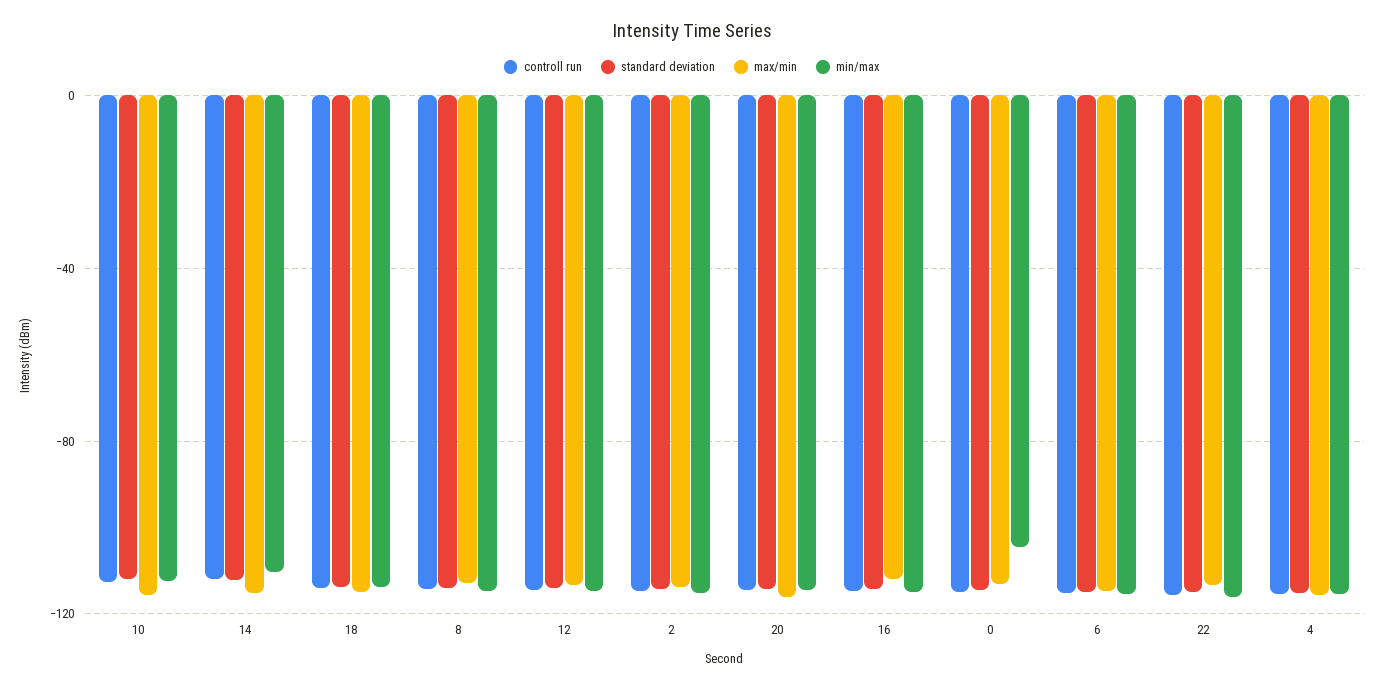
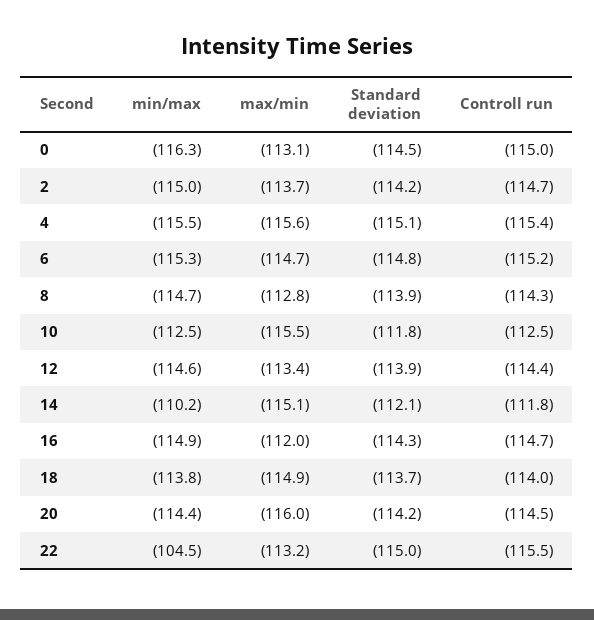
min/max, 0: -105 -> -116.3
min/max, 22: -115 -> -104.5

